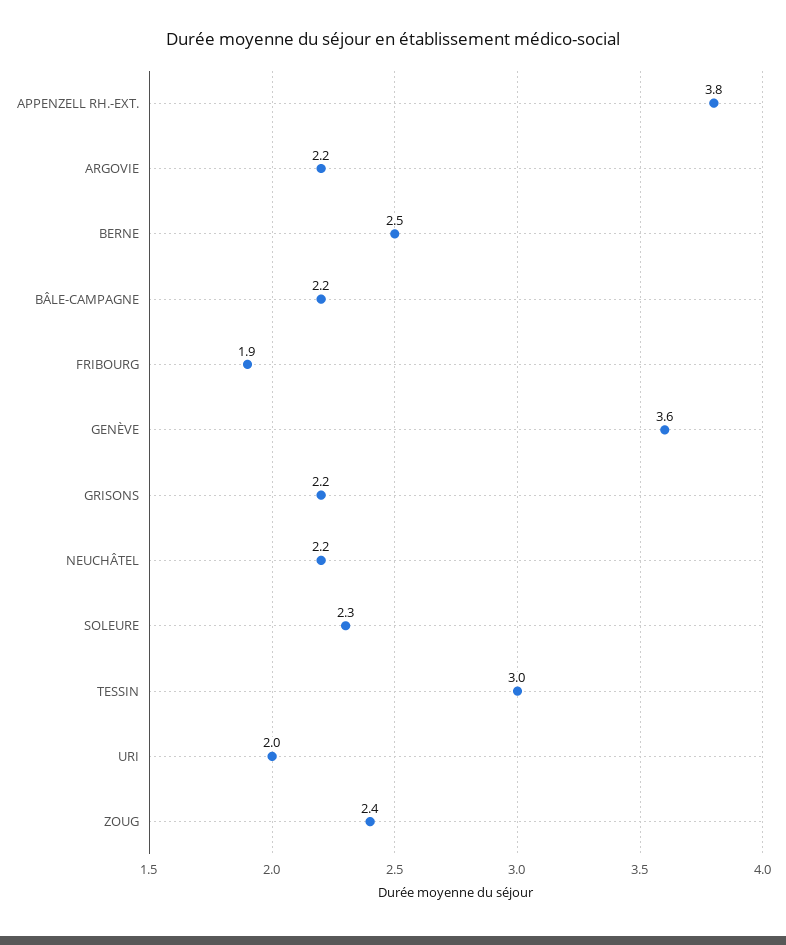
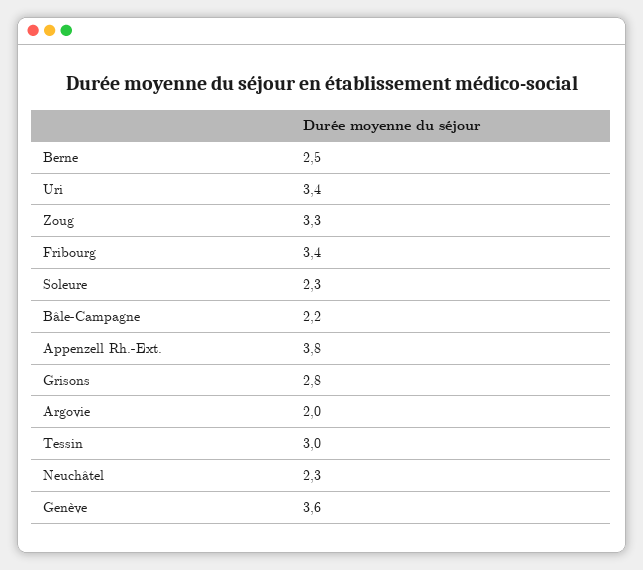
ARGOVIE: 2.2 -> 2
FRIBOURG: 1.9 -> 3.4
GRISONS: 2.2 -> 2.8
NEUCHÂTEL: 2.2 -> 2.3
URI: 2 -> 3.4
ZOUG: 2.4 -> 3.3

